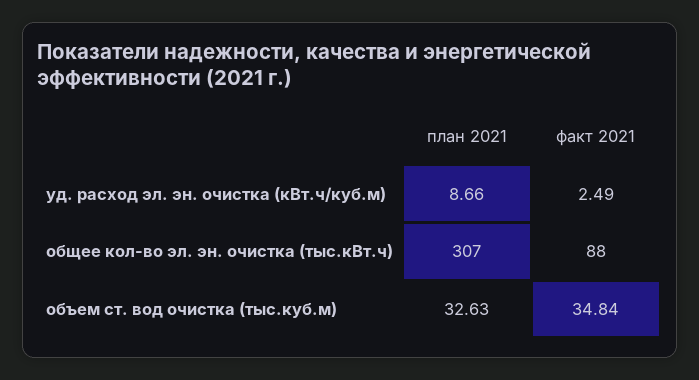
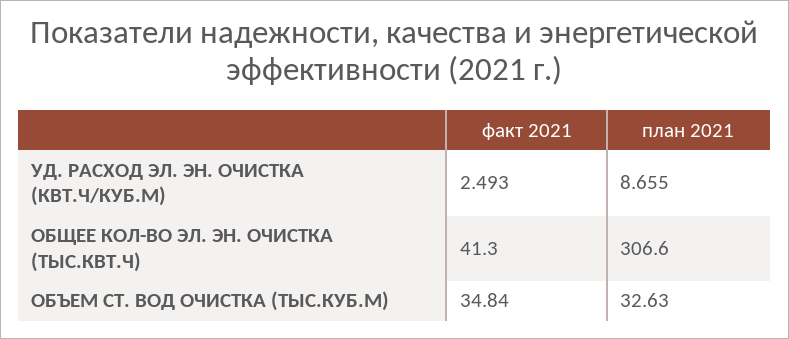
факт 2021, общее кол-во эл. эн. очистка (тыс.кВт.ч): 88 -> 41.3

